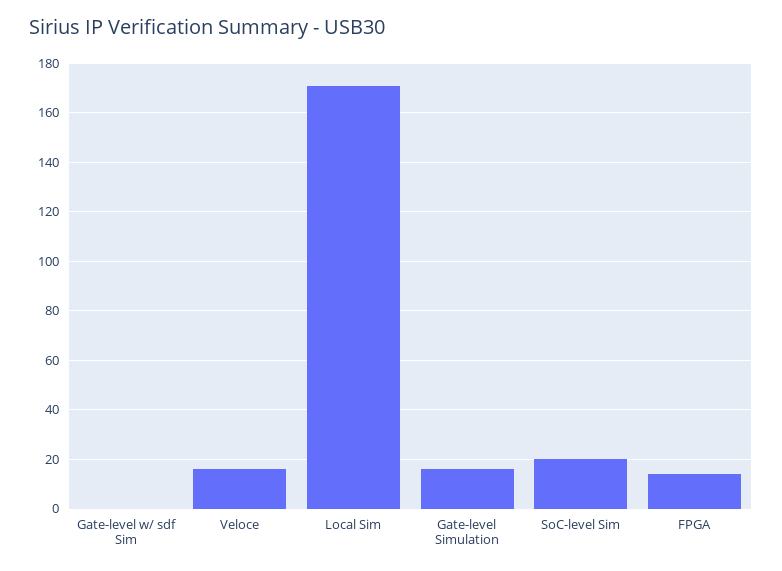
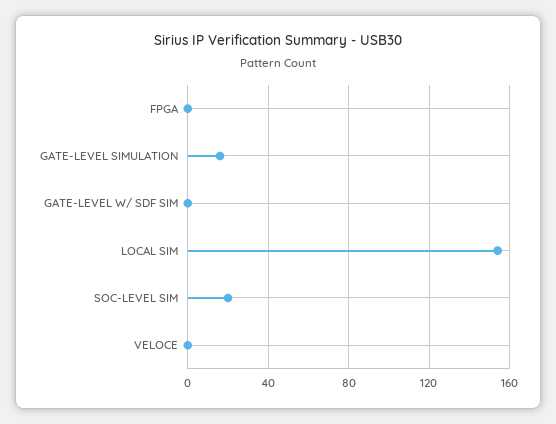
Veloce: 15 -> 0
Local Sim: 170 -> 155
FPGA: 15 -> 0

